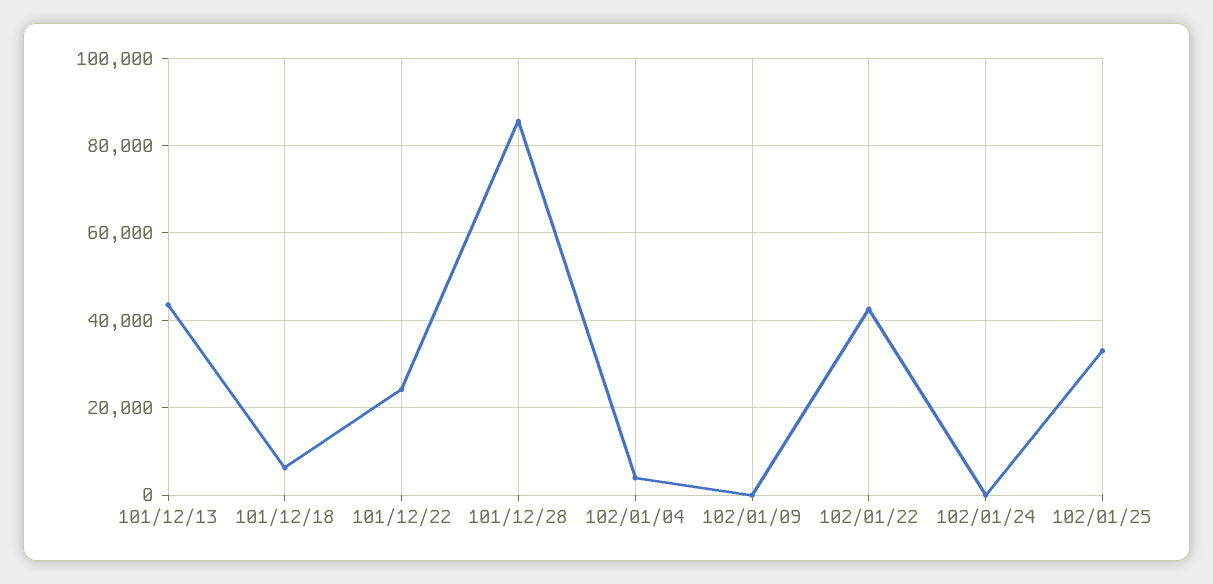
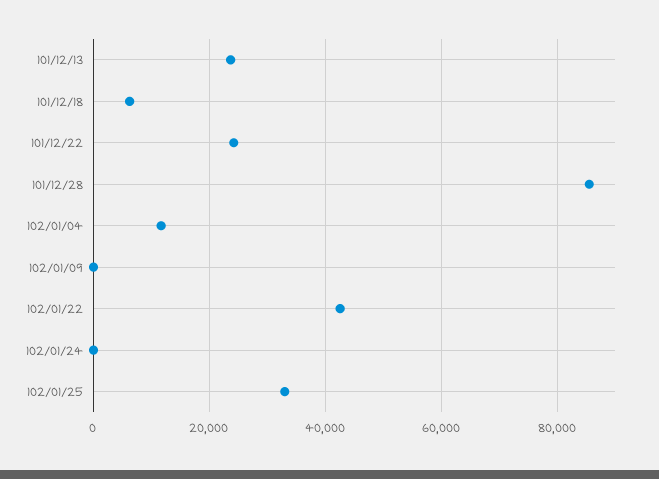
101/12/13: 44000 -> 24000
102/01/04: 4000 -> 12000

